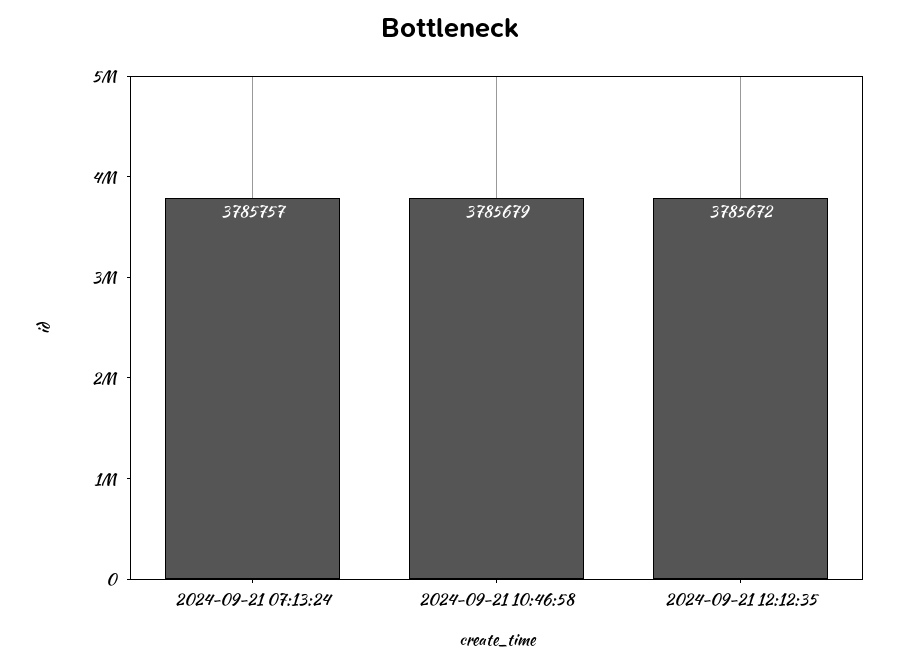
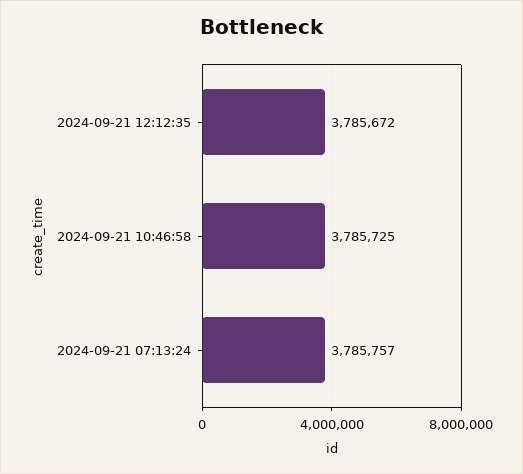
2024-09-21 10:46:58: 3785679 -> 3785725

